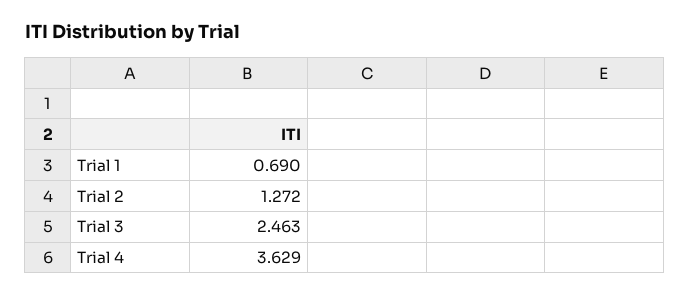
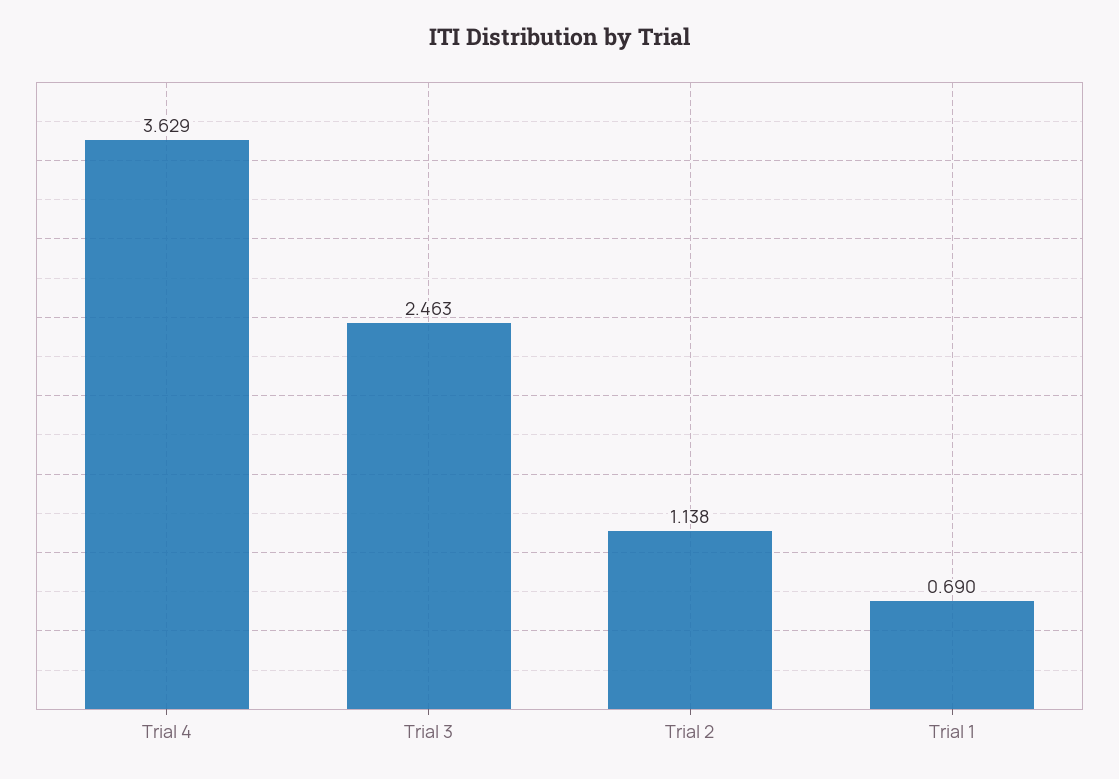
Trial 2: 1.272 -> 1.138

